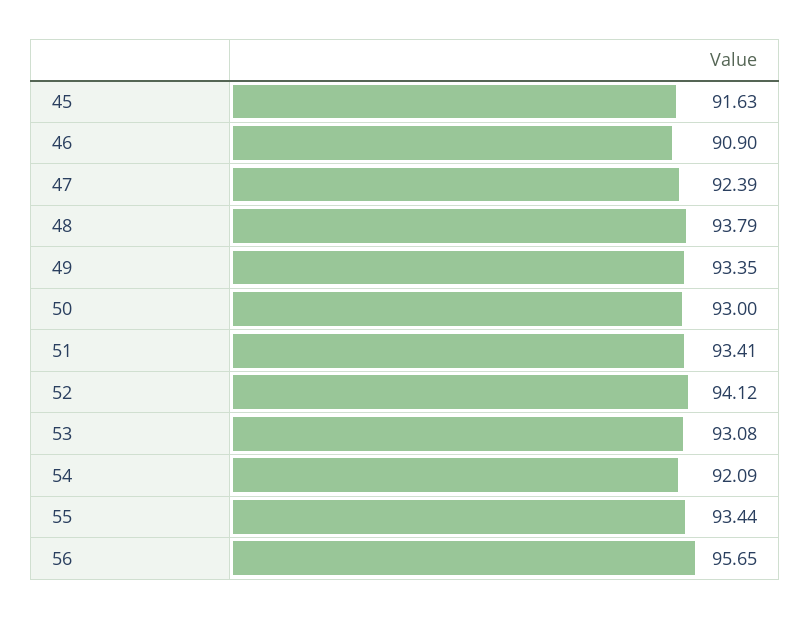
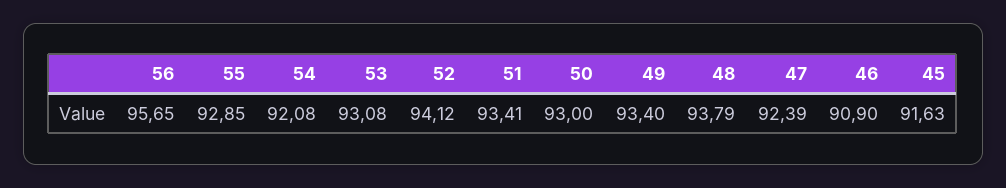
49: 93.35 -> 93.4
54: 92.09 -> 92.08
55: 93.44 -> 92.85

